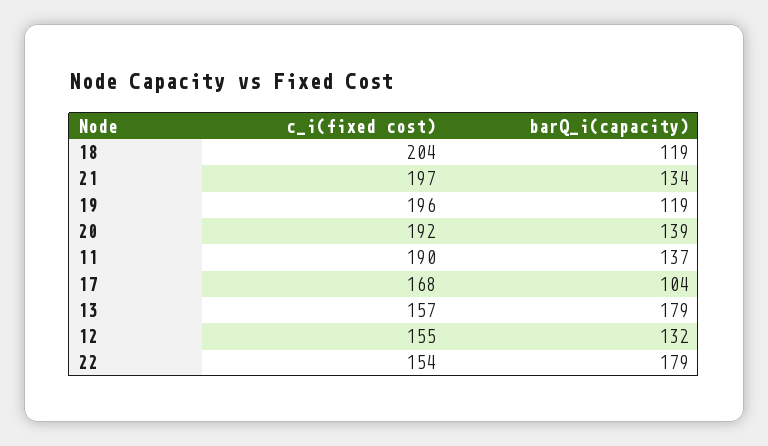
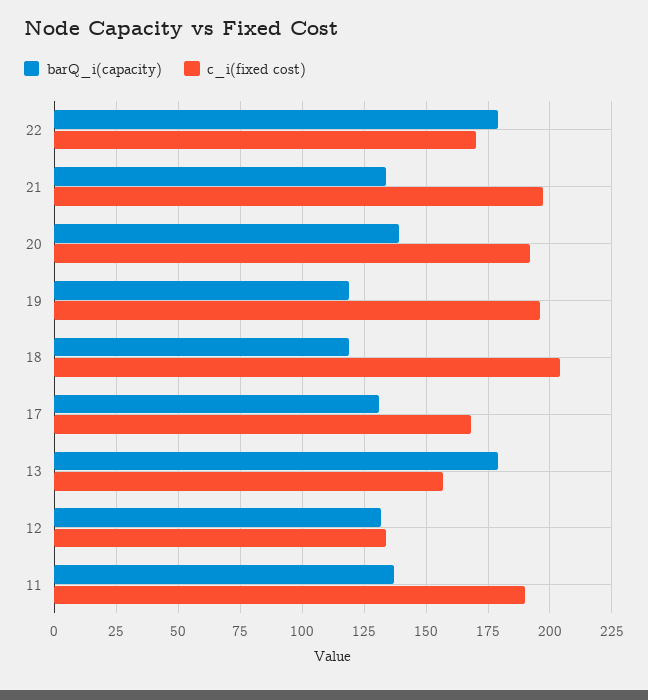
barQ_i(capacity), 17: 104 -> 130
c_i(fixed cost), 12: 155 -> 135
c_i(fixed cost), 22: 154 -> 170

